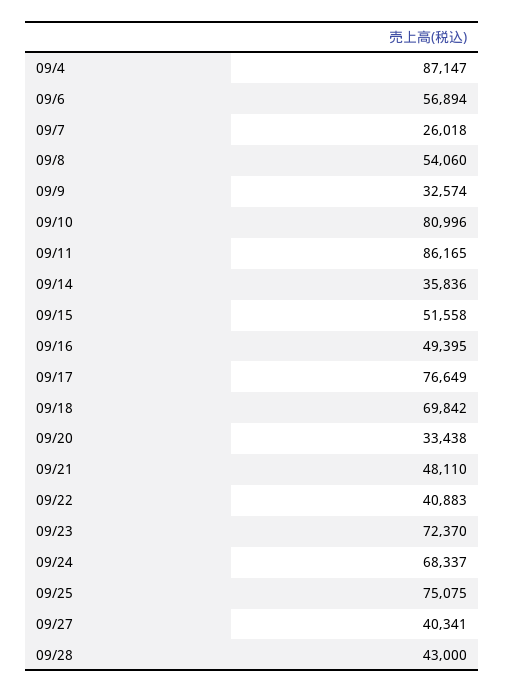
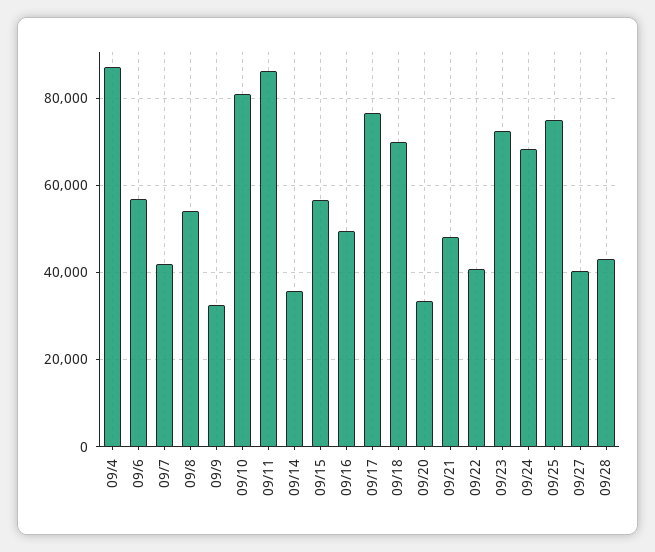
09/7: 26018 -> 42000
09/15: 51558 -> 56000

